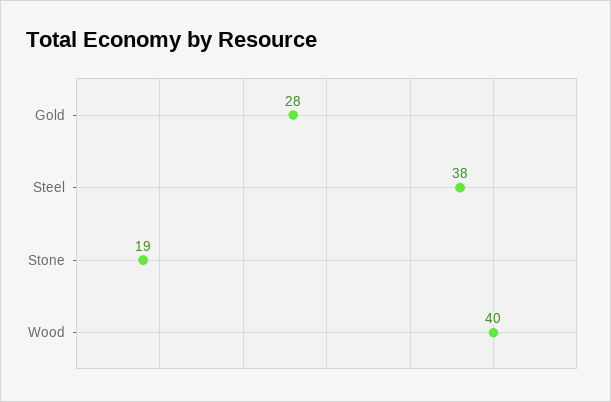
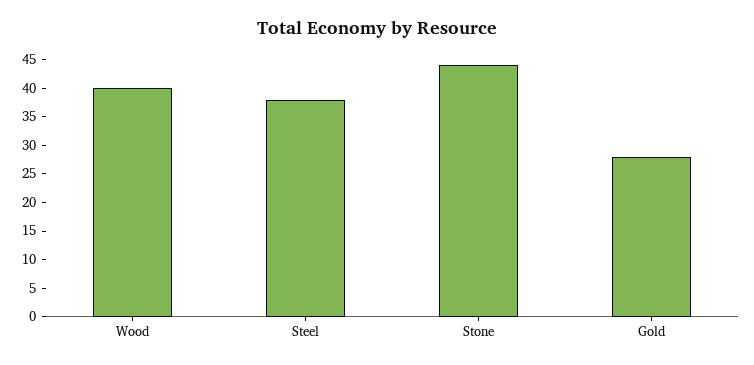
Stone: 19 -> 45

